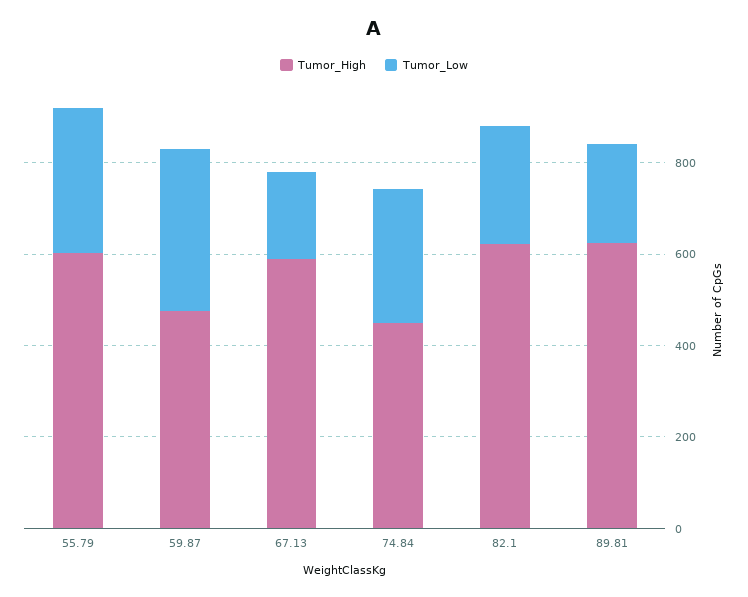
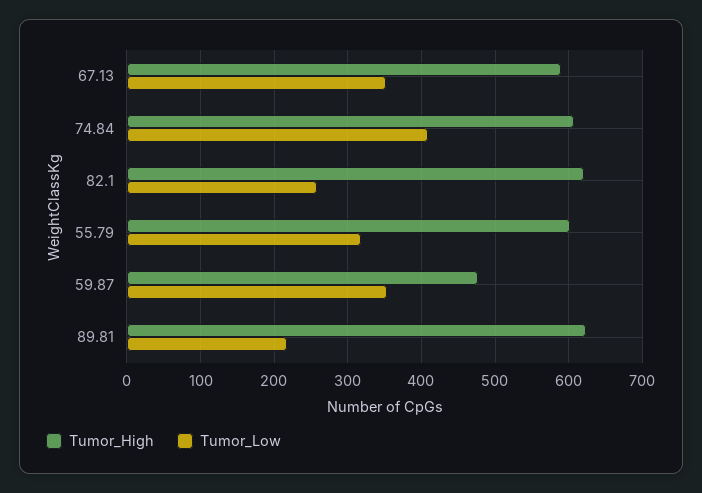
Tumor_Low, 67.13: 200 -> 350
Tumor_High, 74.84: 450 -> 610
Tumor_Low, 74.84: 300 -> 410

